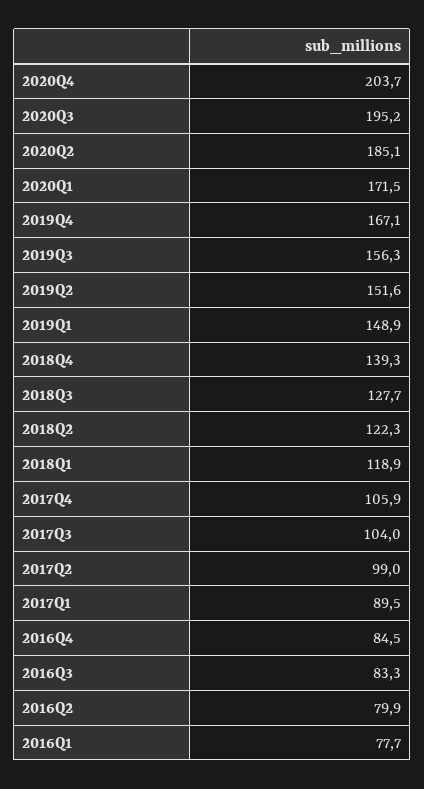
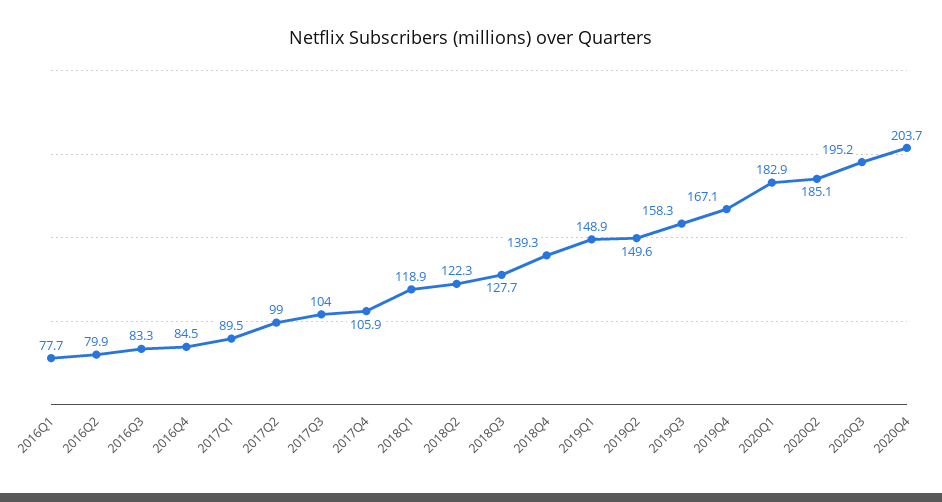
2020Q1: 171.5 -> 182.9
2019Q3: 156.3 -> 158.3
2019Q2: 151.6 -> 149.6

